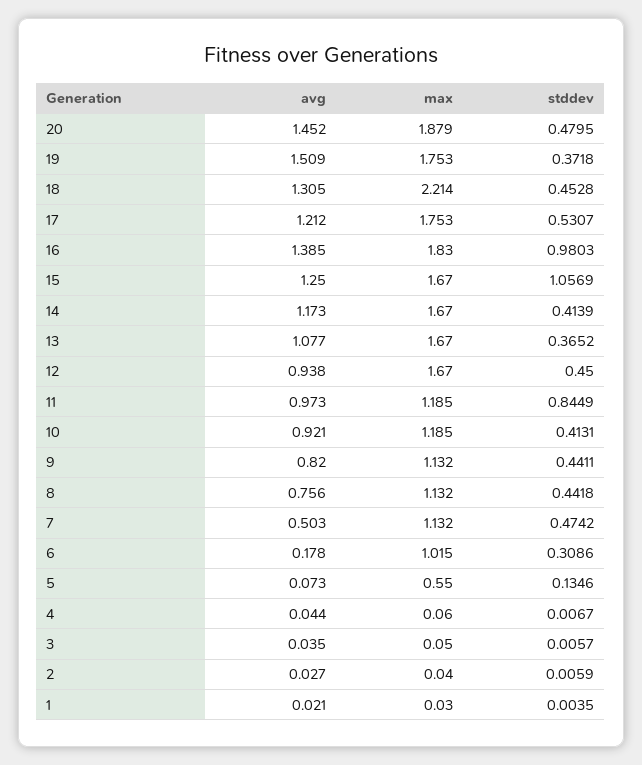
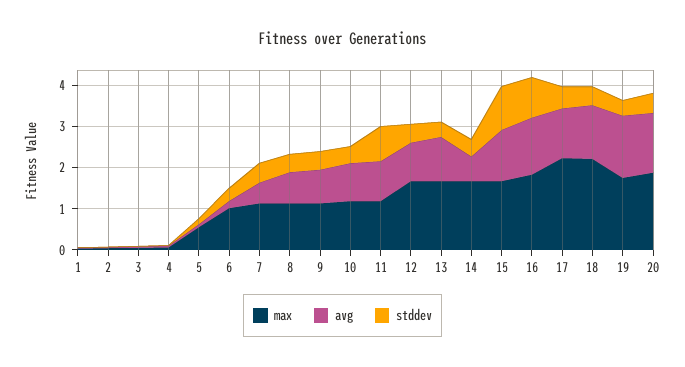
max, 17: 1.753 -> 2.2
avg, 14: 1.173 -> 0.6

